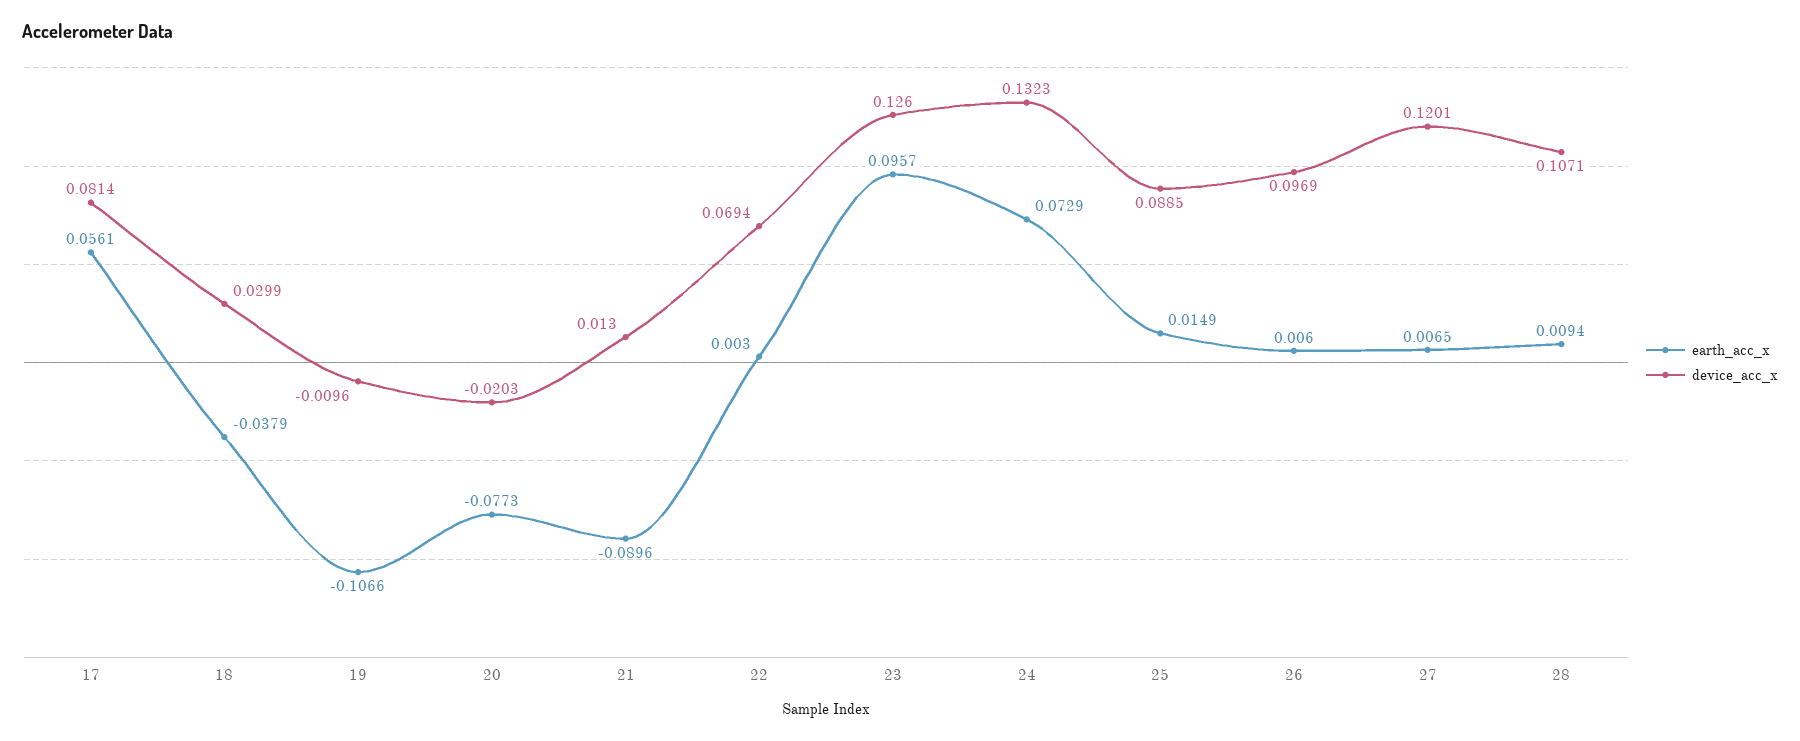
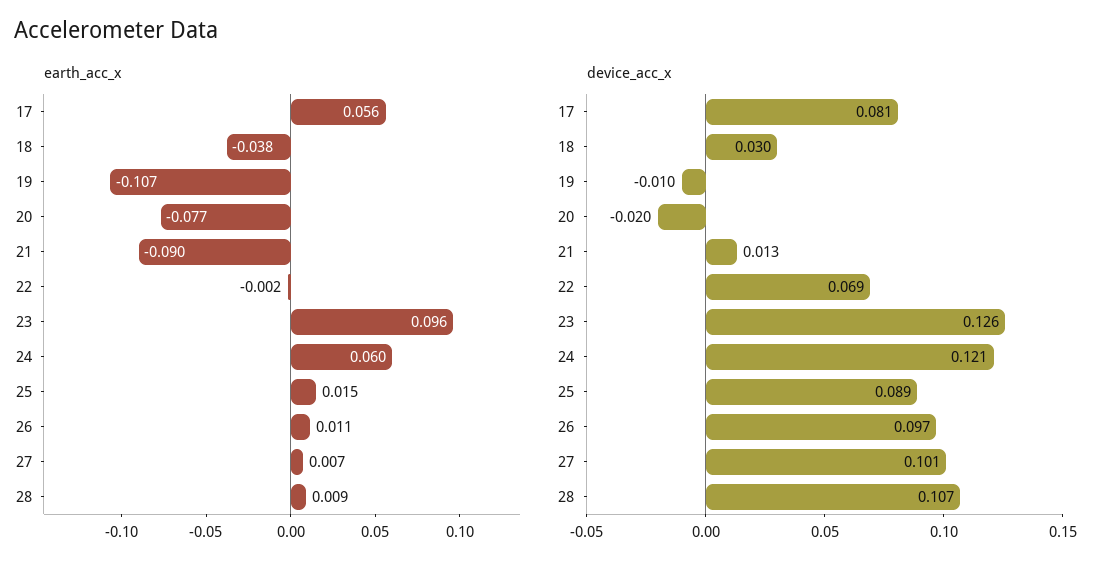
earth_acc_x, 22: 0.003 -> -0.002
earth_acc_x, 24: 0.0729 -> 0.06
device_acc_x, 24: 0.1323 -> 0.121
earth_acc_x, 26: 0.006 -> 0.011
device_acc_x, 27: 0.1201 -> 0.101

